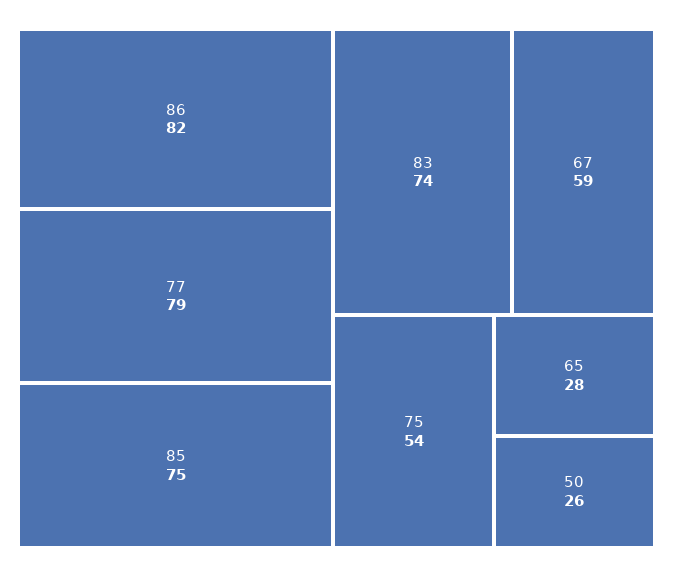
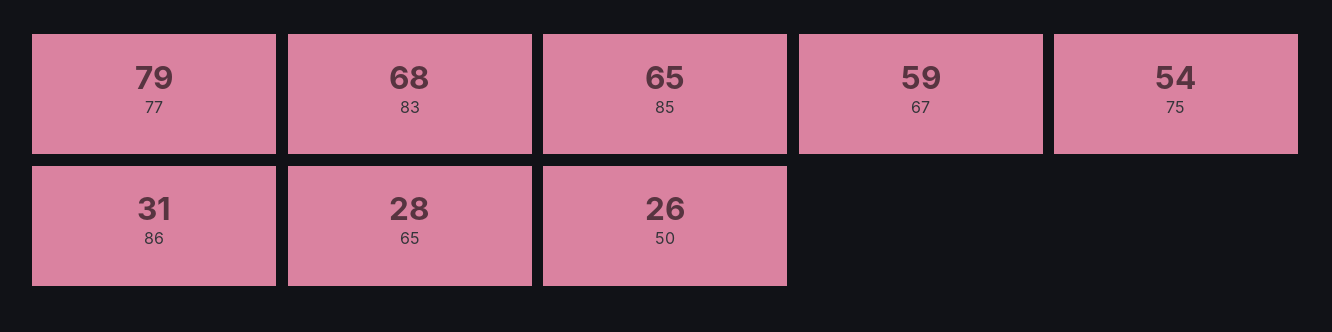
86: 82 -> 31
85: 75 -> 65
83: 74 -> 68

